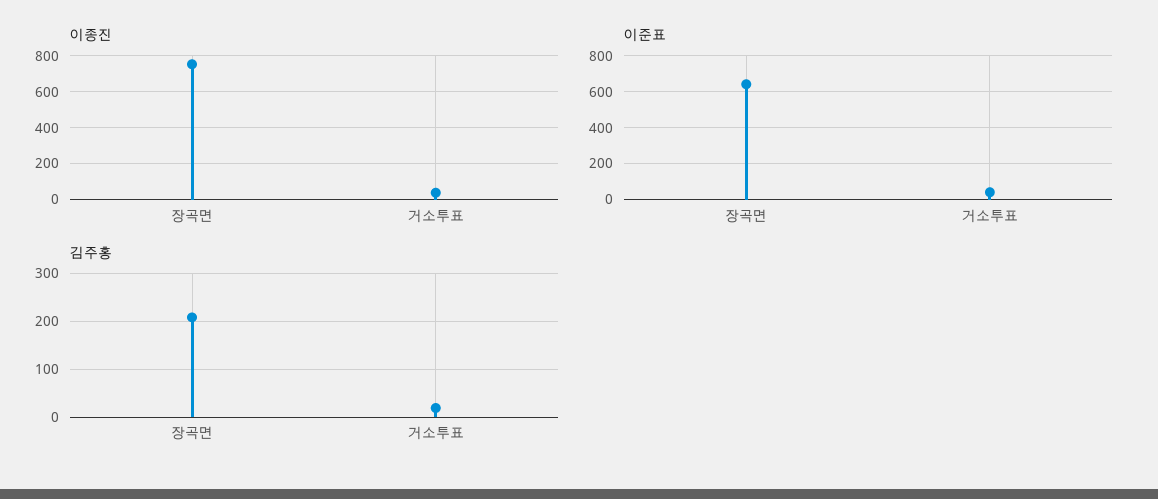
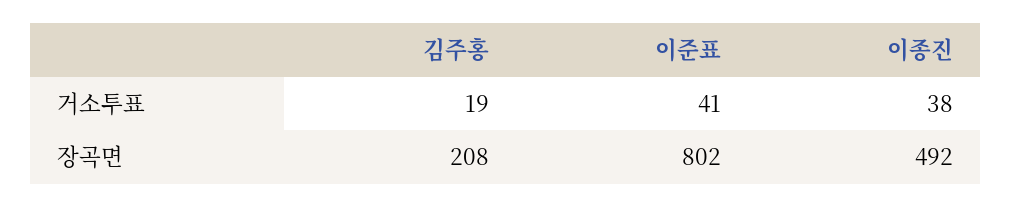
이종진, 장곡면: 750 -> 492
이준표, 장곡면: 650 -> 802

